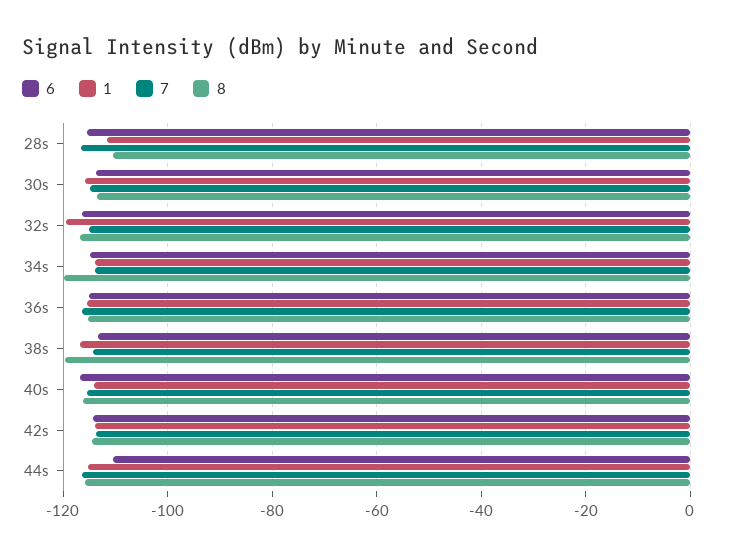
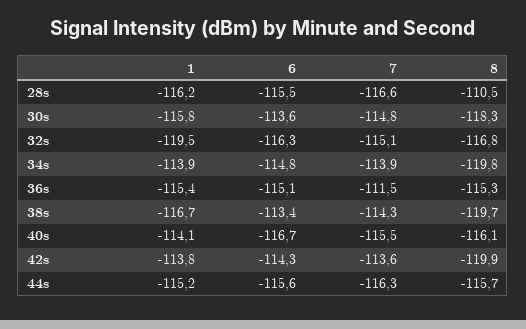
1, 28s: -112 -> -116.2
8, 30s: -114 -> -118.3
7, 36s: -116 -> -111.5
8, 42s: -114 -> -119.9
6, 44s: -110 -> -115.6

